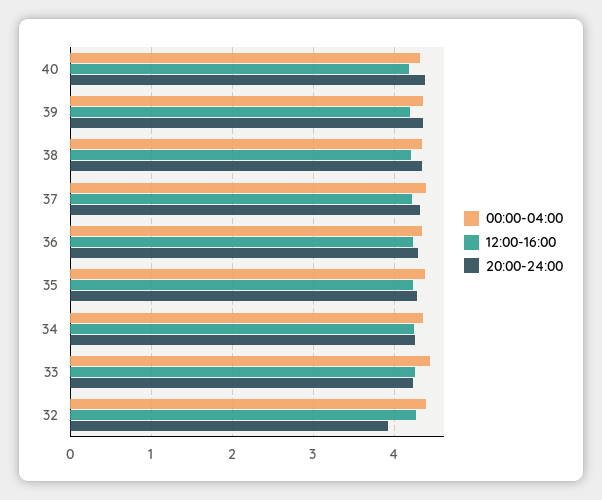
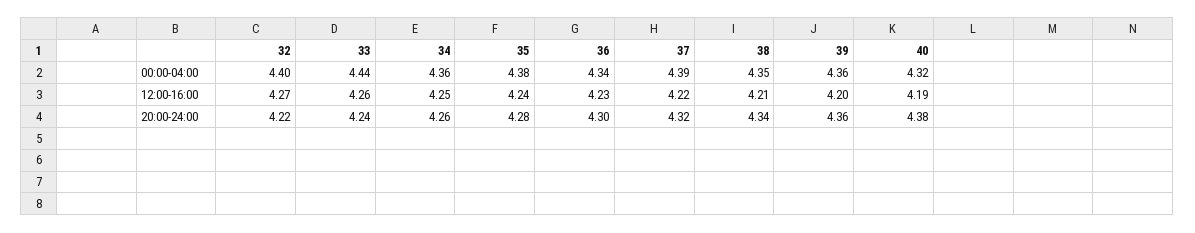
20:00-24:00, 32: 3.9 -> 4.22

